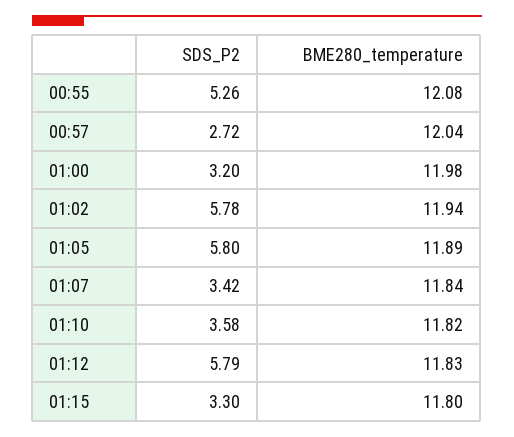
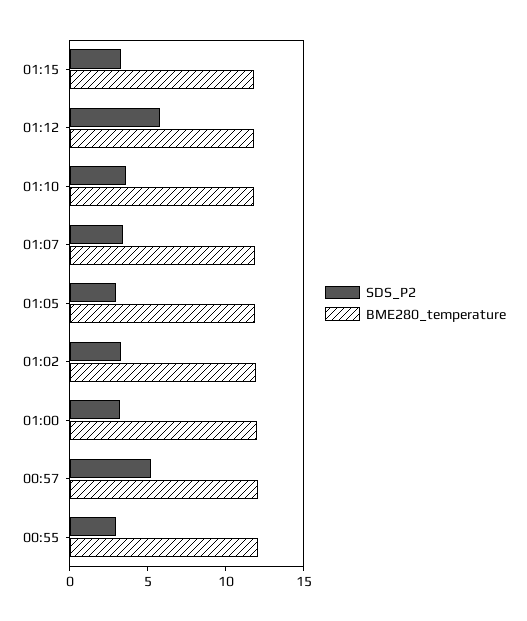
SDS_P2, 00:55: 5.26 -> 3
SDS_P2, 00:57: 2.72 -> 5
SDS_P2, 01:02: 5.78 -> 3
SDS_P2, 01:05: 5.8 -> 3

